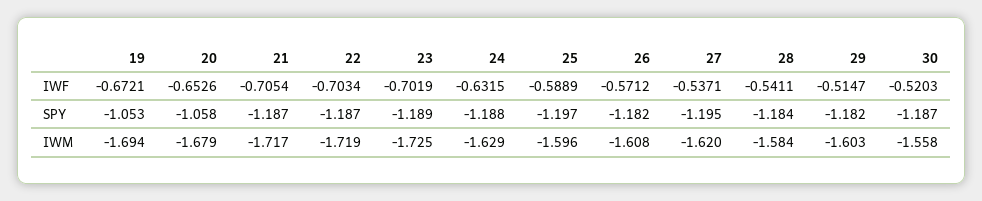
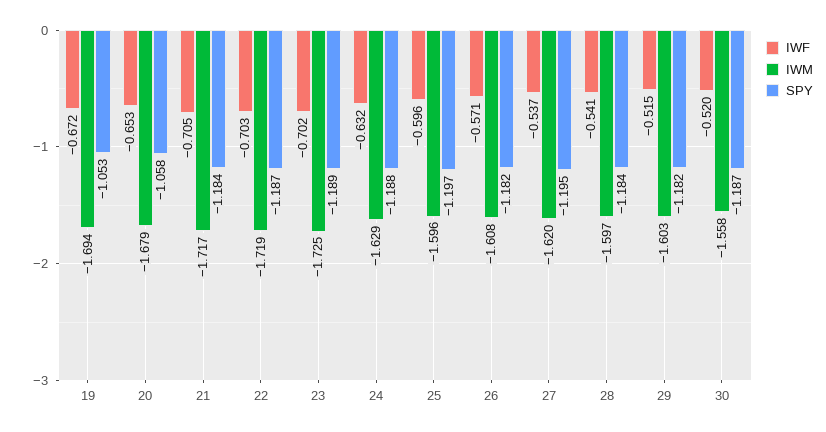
IWF, 25: -0.5889 -> -0.596
SPY, 21: -1.187 -> -1.184
IWM, 28: -1.584 -> -1.597

